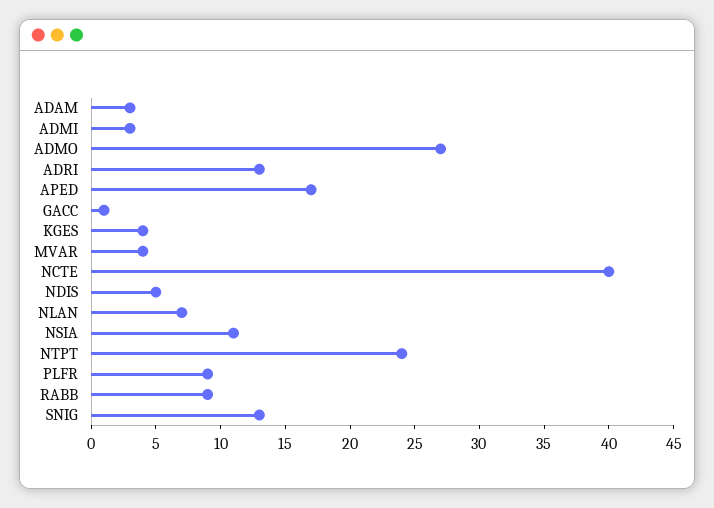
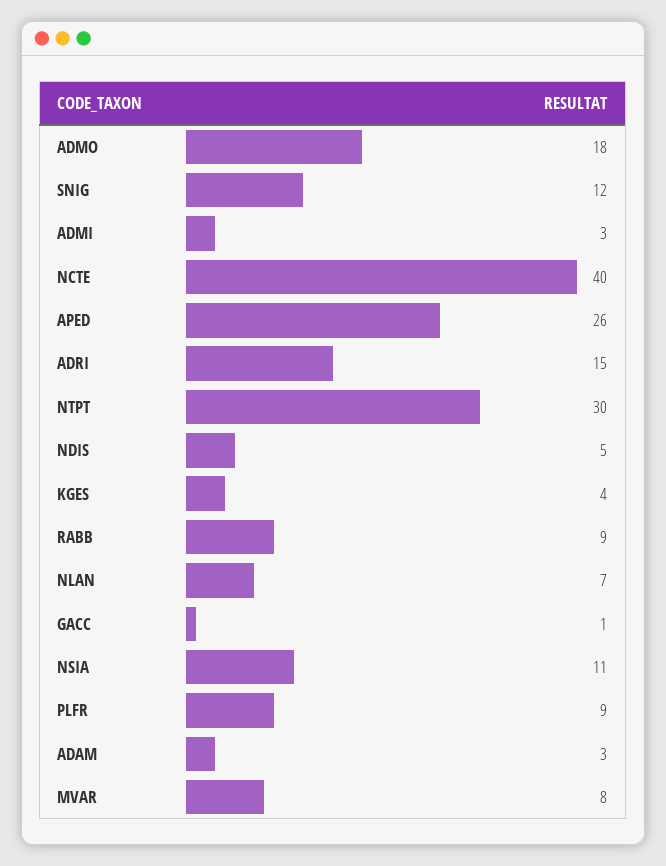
ADMO: 27 -> 18
ADRI: 13 -> 15
APED: 17 -> 26
MVAR: 4 -> 8
NTPT: 24 -> 30
SNIG: 13 -> 12

